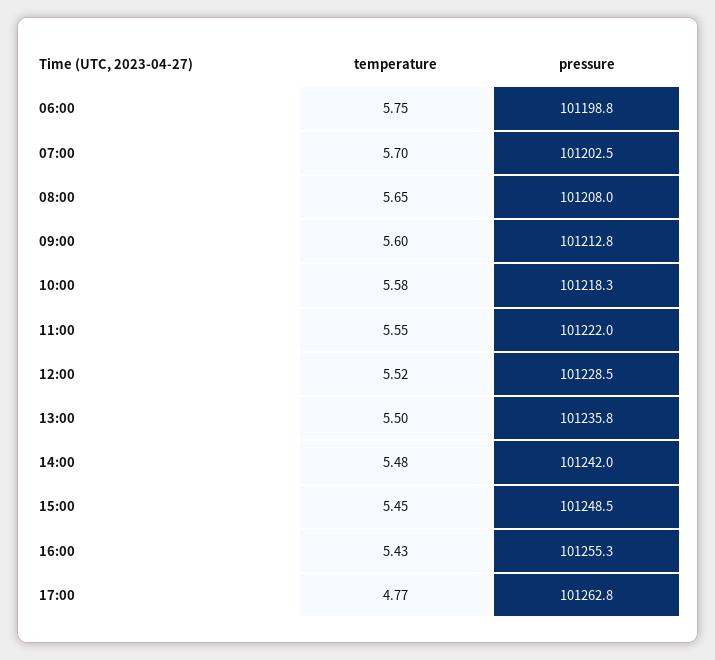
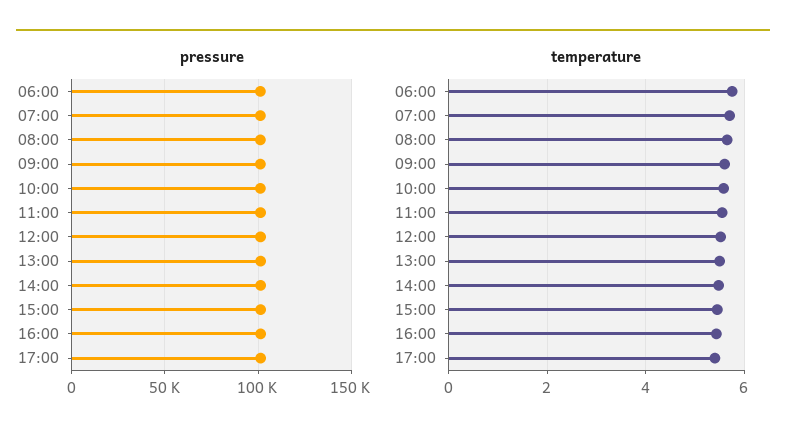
temperature, 17:00: 4.77 -> 5.4

